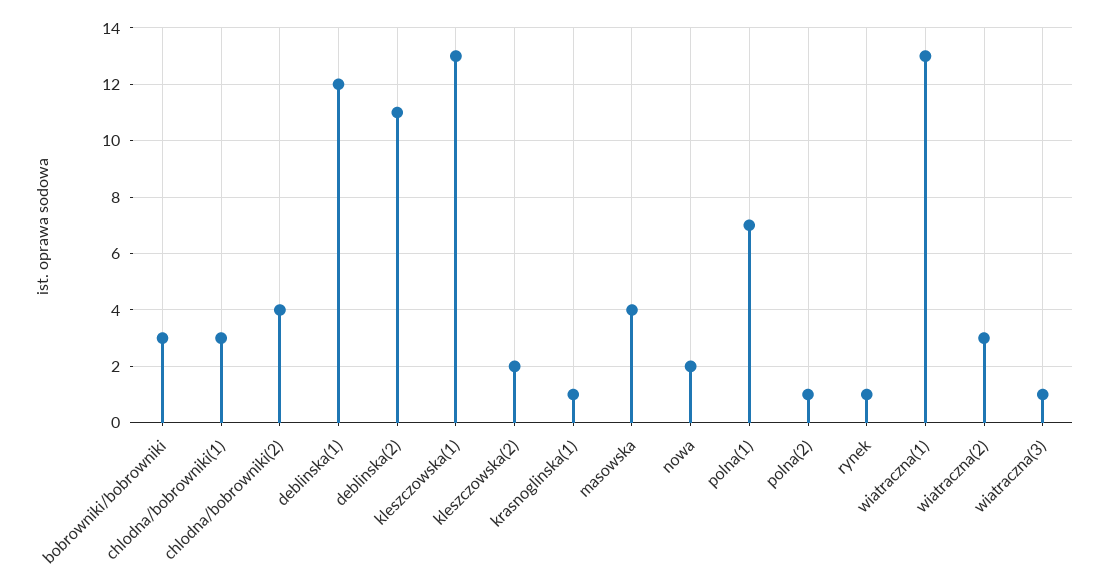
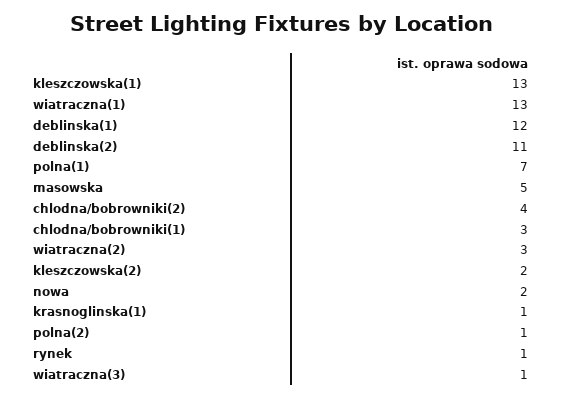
bobrowniki/bobrowniki: 3 -> none
masowska: 4 -> 5

